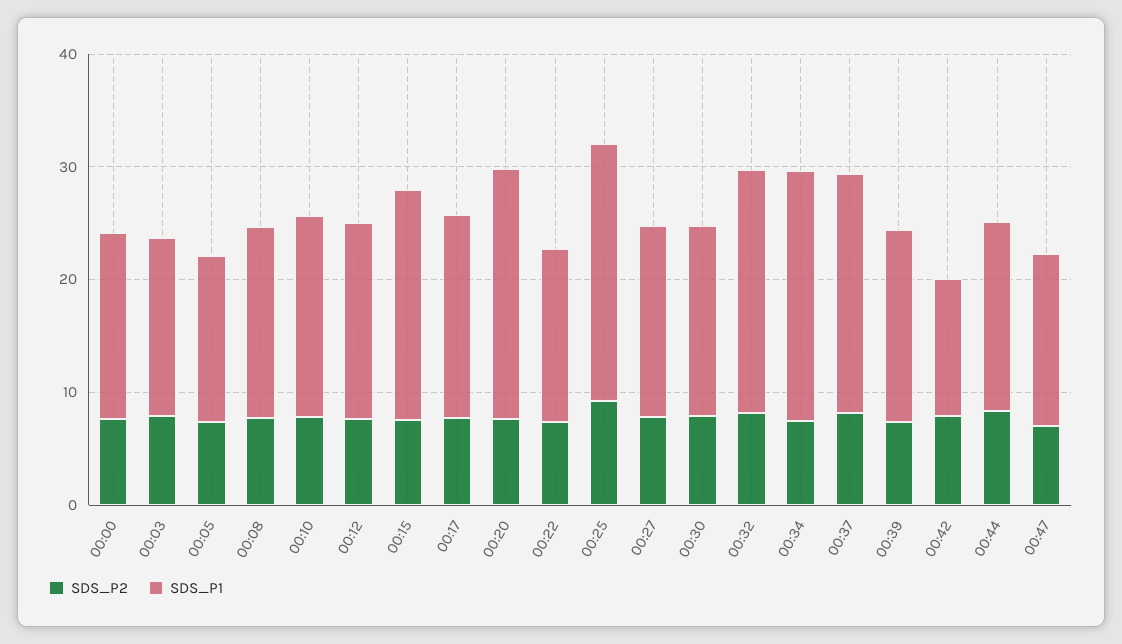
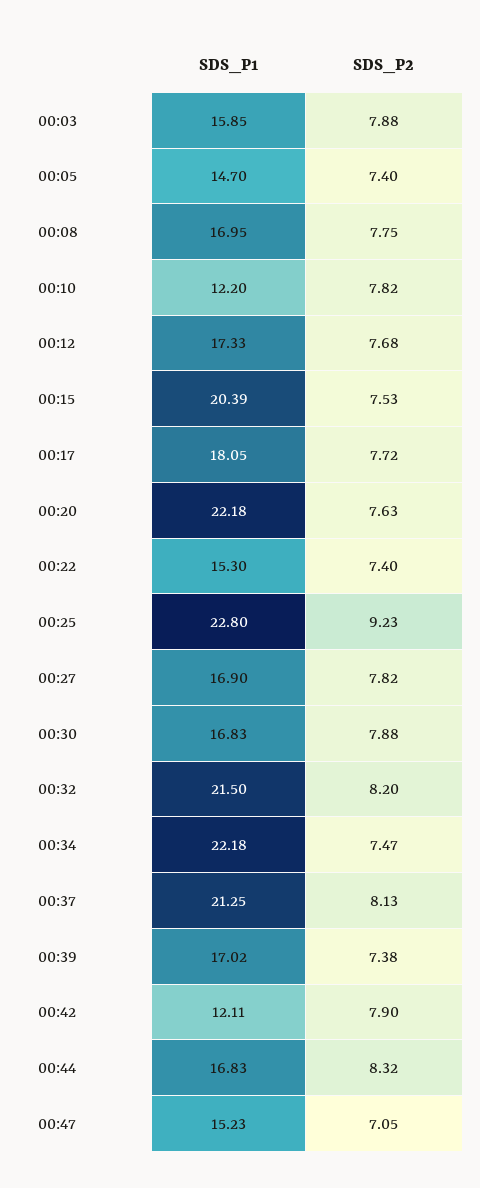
SDS_P2, 00:00: 8 -> none
SDS_P1, 00:00: 16 -> none
SDS_P1, 00:10: 18 -> 12.2

